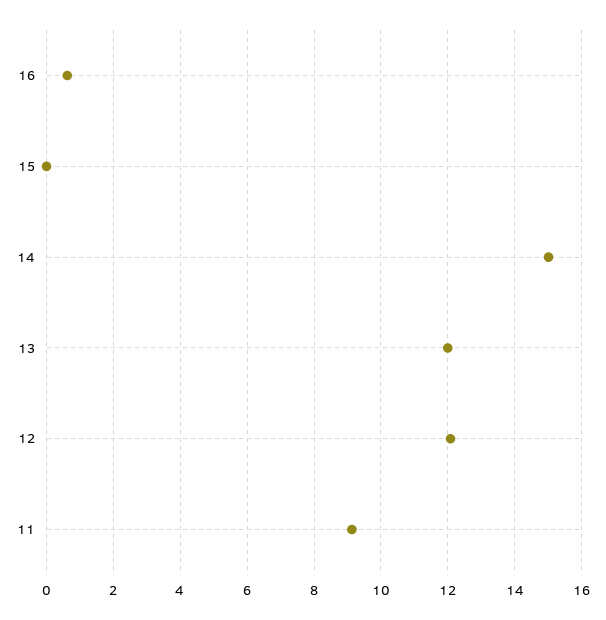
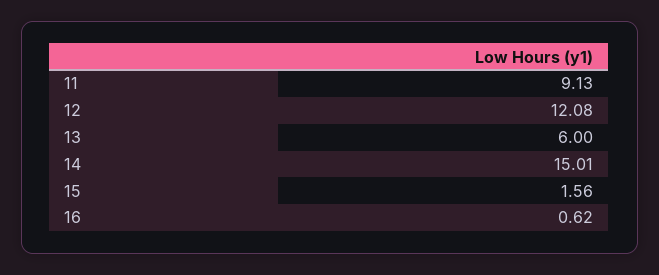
15: 0 -> 1.56
13: 12 -> 6

